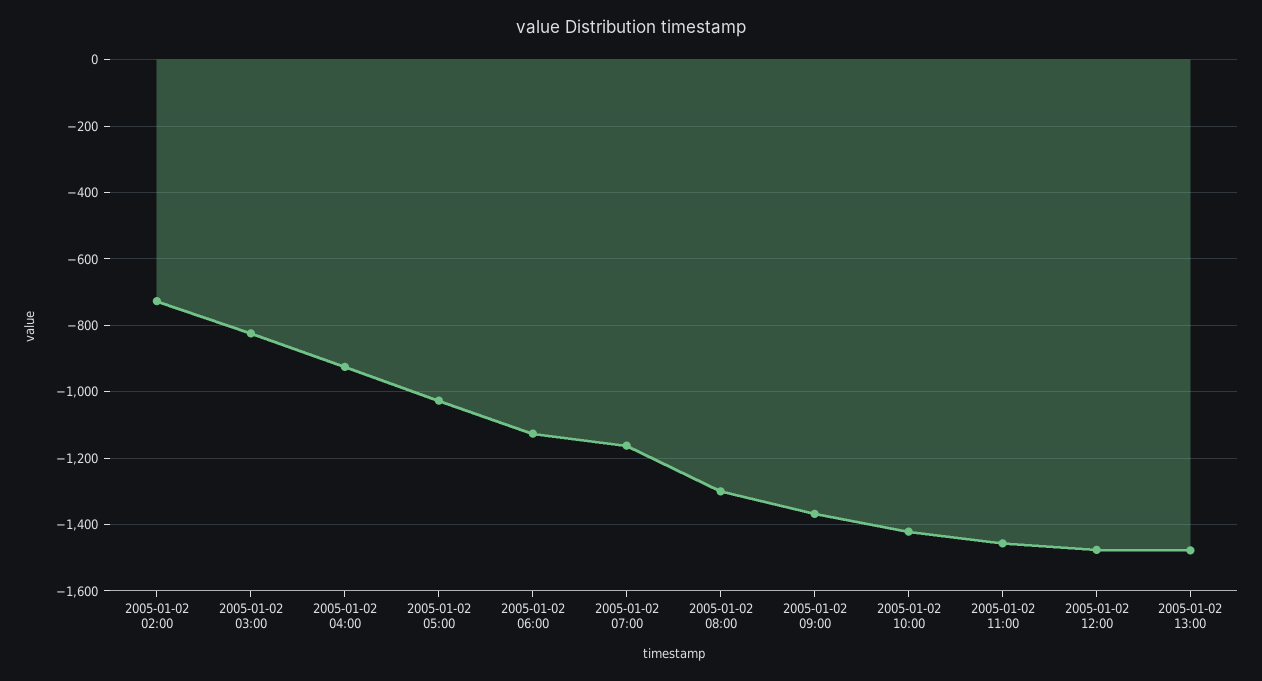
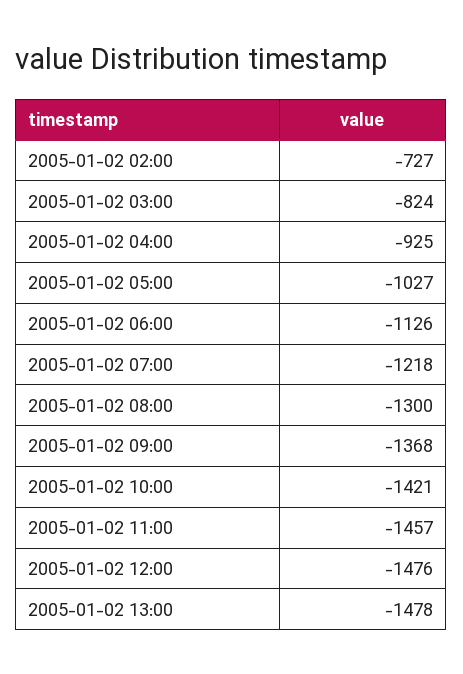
2005-01-02 07:00: -1160 -> -1218

